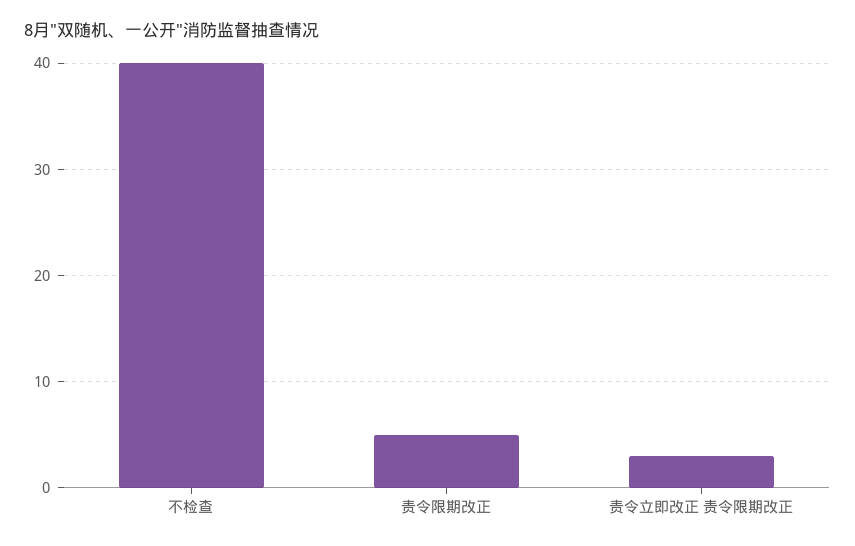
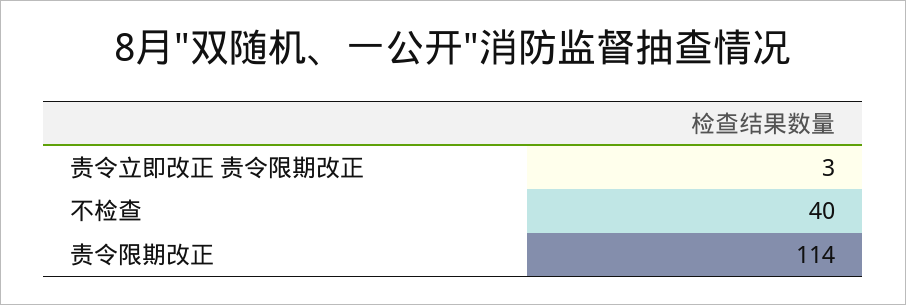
责令限期改正: 5 -> 114

